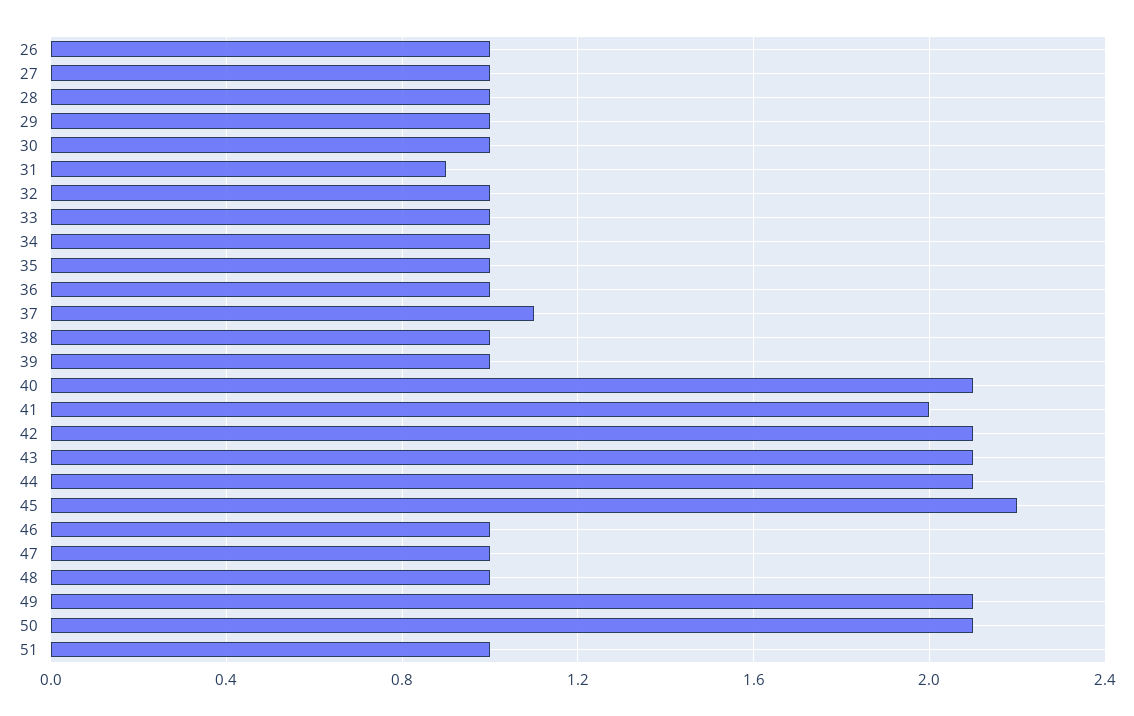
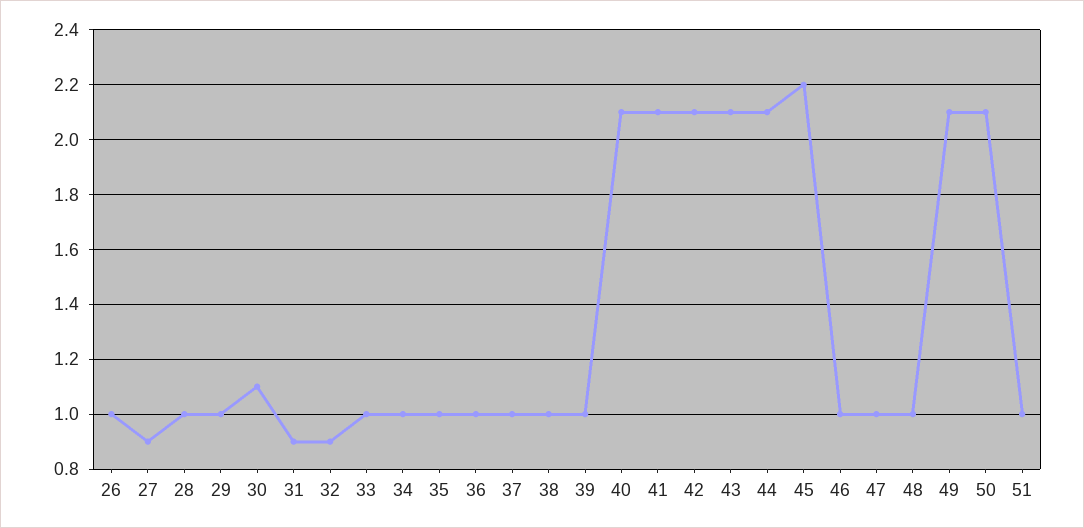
27: 1 -> 0.9
30: 1 -> 1.1
32: 1 -> 0.9
37: 1.1 -> 1
41: 2 -> 2.1

